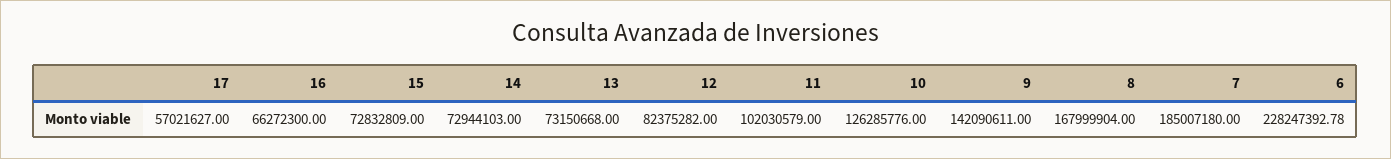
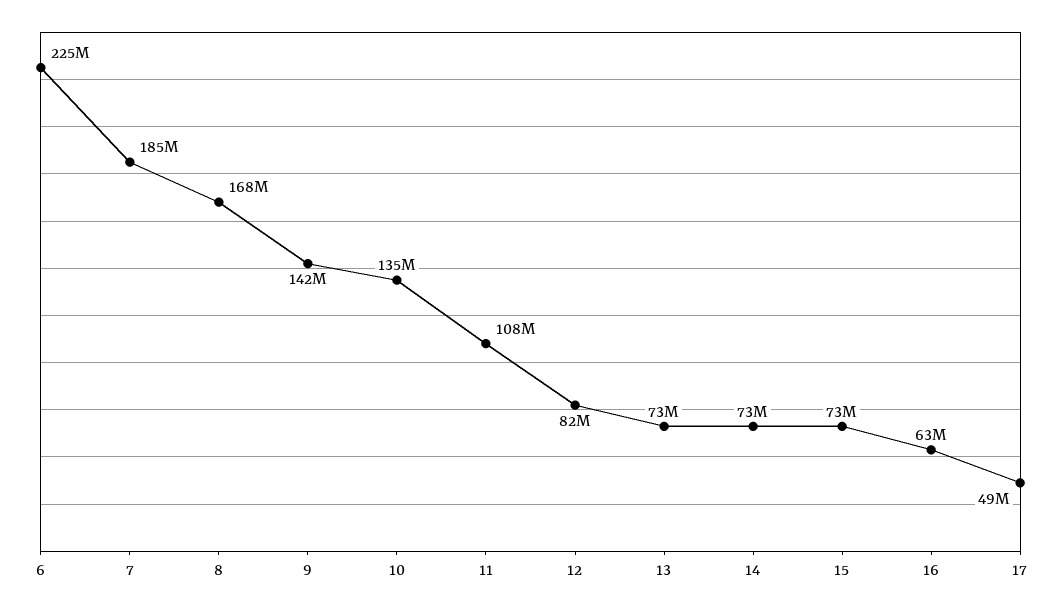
17: 57021627 -> 49000000
16: 66272300 -> 63000000
11: 102030579 -> 108000000
10: 126285776 -> 135000000
6: 228247392.78 -> 225000000

